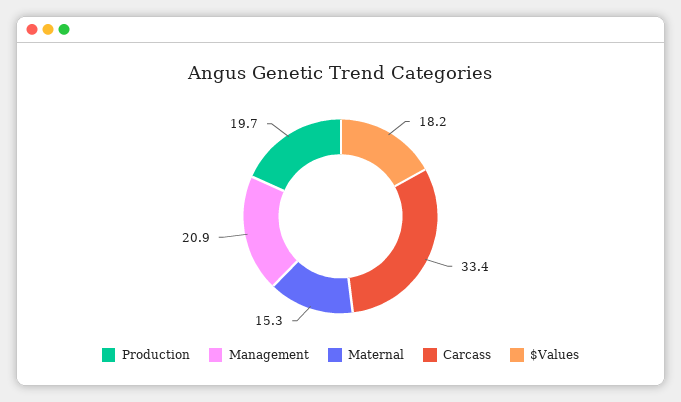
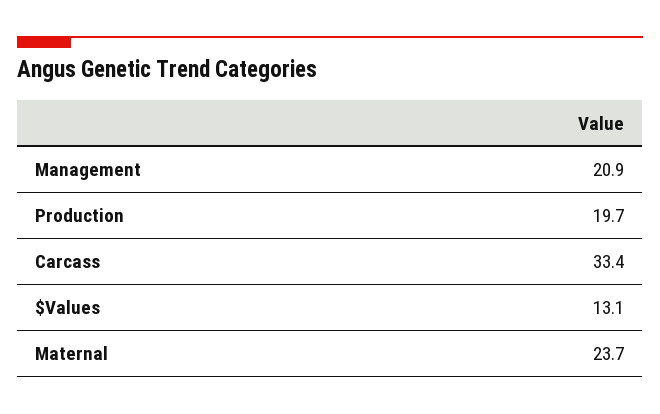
Maternal: 15.3 -> 23.7
$Values: 18.2 -> 13.1

